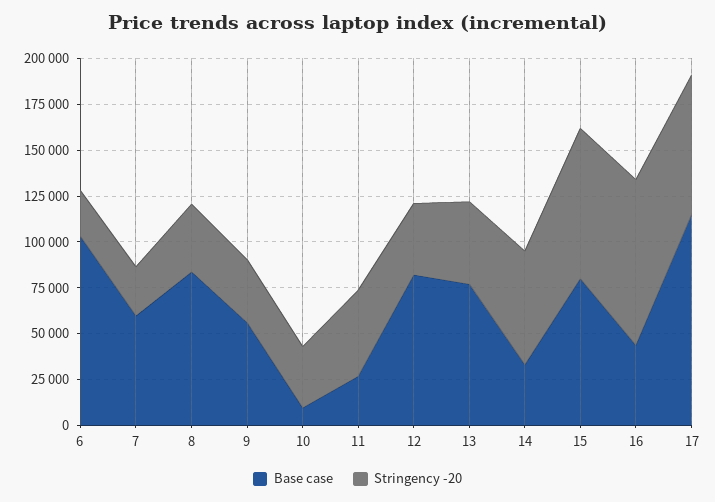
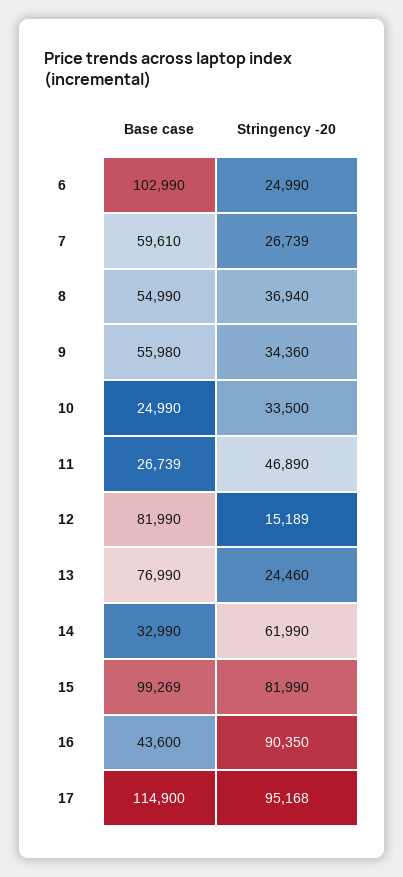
Base case, 8: 85000 -> 54990
Base case, 10: 10000 -> 24990
Stringency -20, 12: 40000 -> 15189
Stringency -20, 13: 45000 -> 24460
Base case, 15: 80000 -> 99269
Stringency -20, 17: 75000 -> 95168

